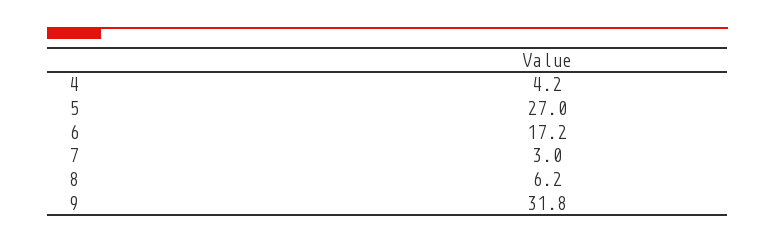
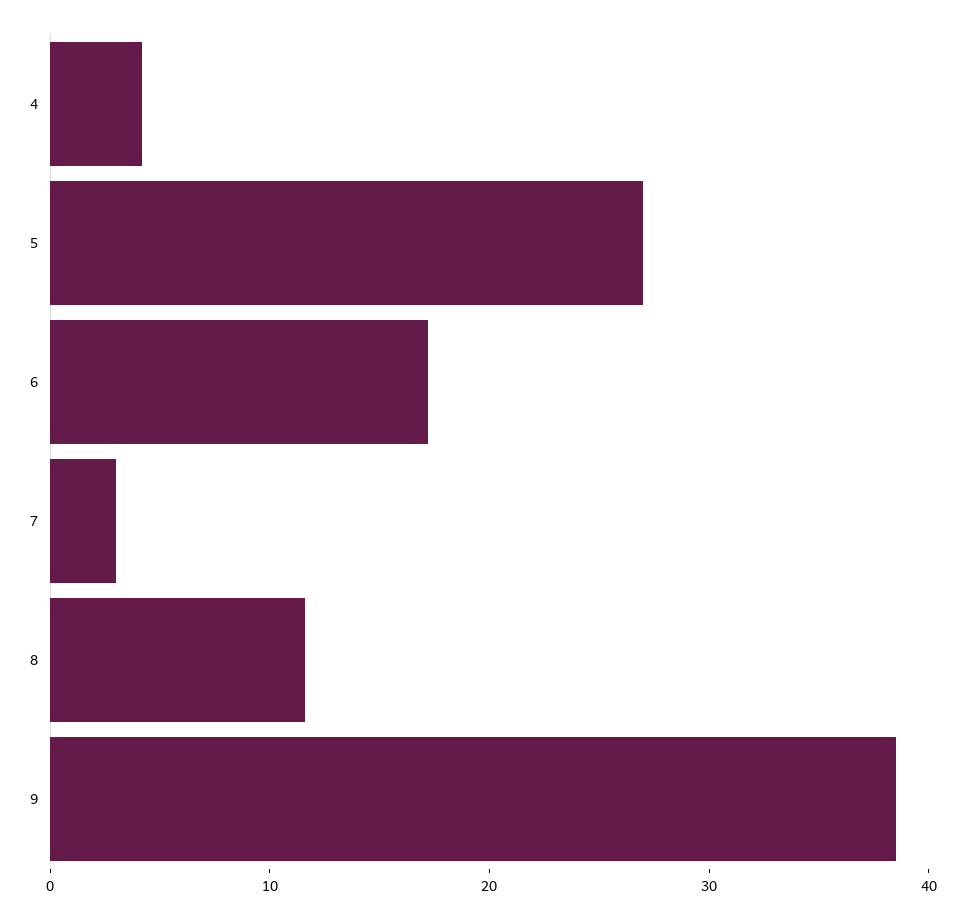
8: 6.2 -> 12
9: 31.8 -> 38

